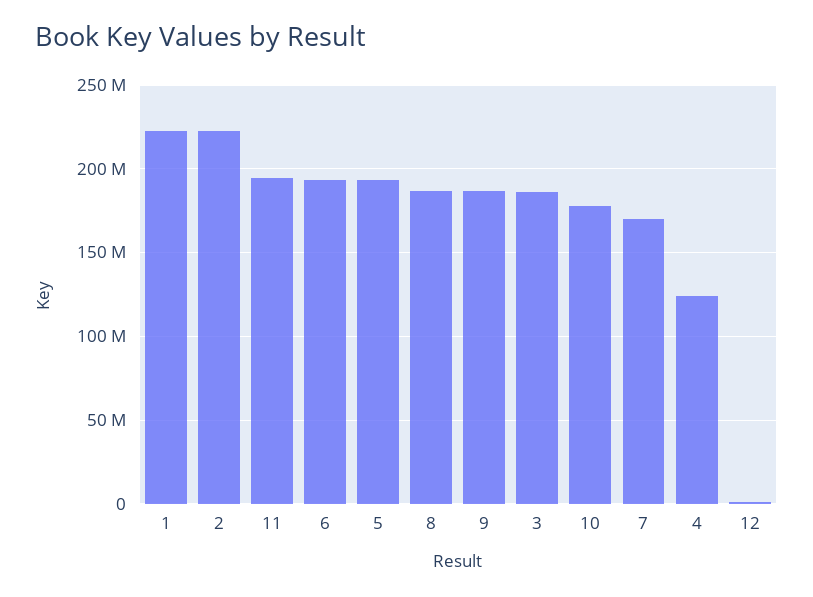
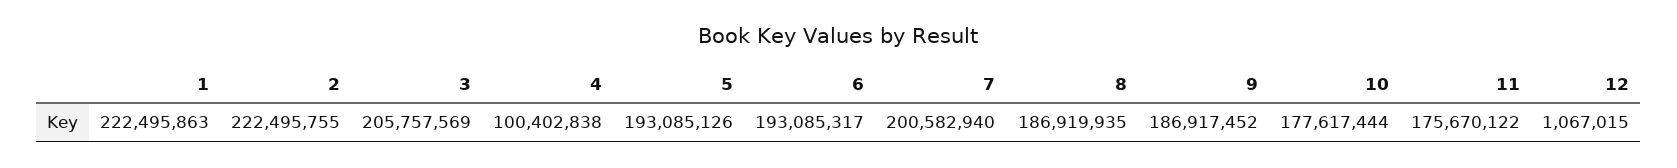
11: 195000000 -> 175670122
3: 185000000 -> 205757569
7: 170000000 -> 200582940
4: 125000000 -> 100402838

